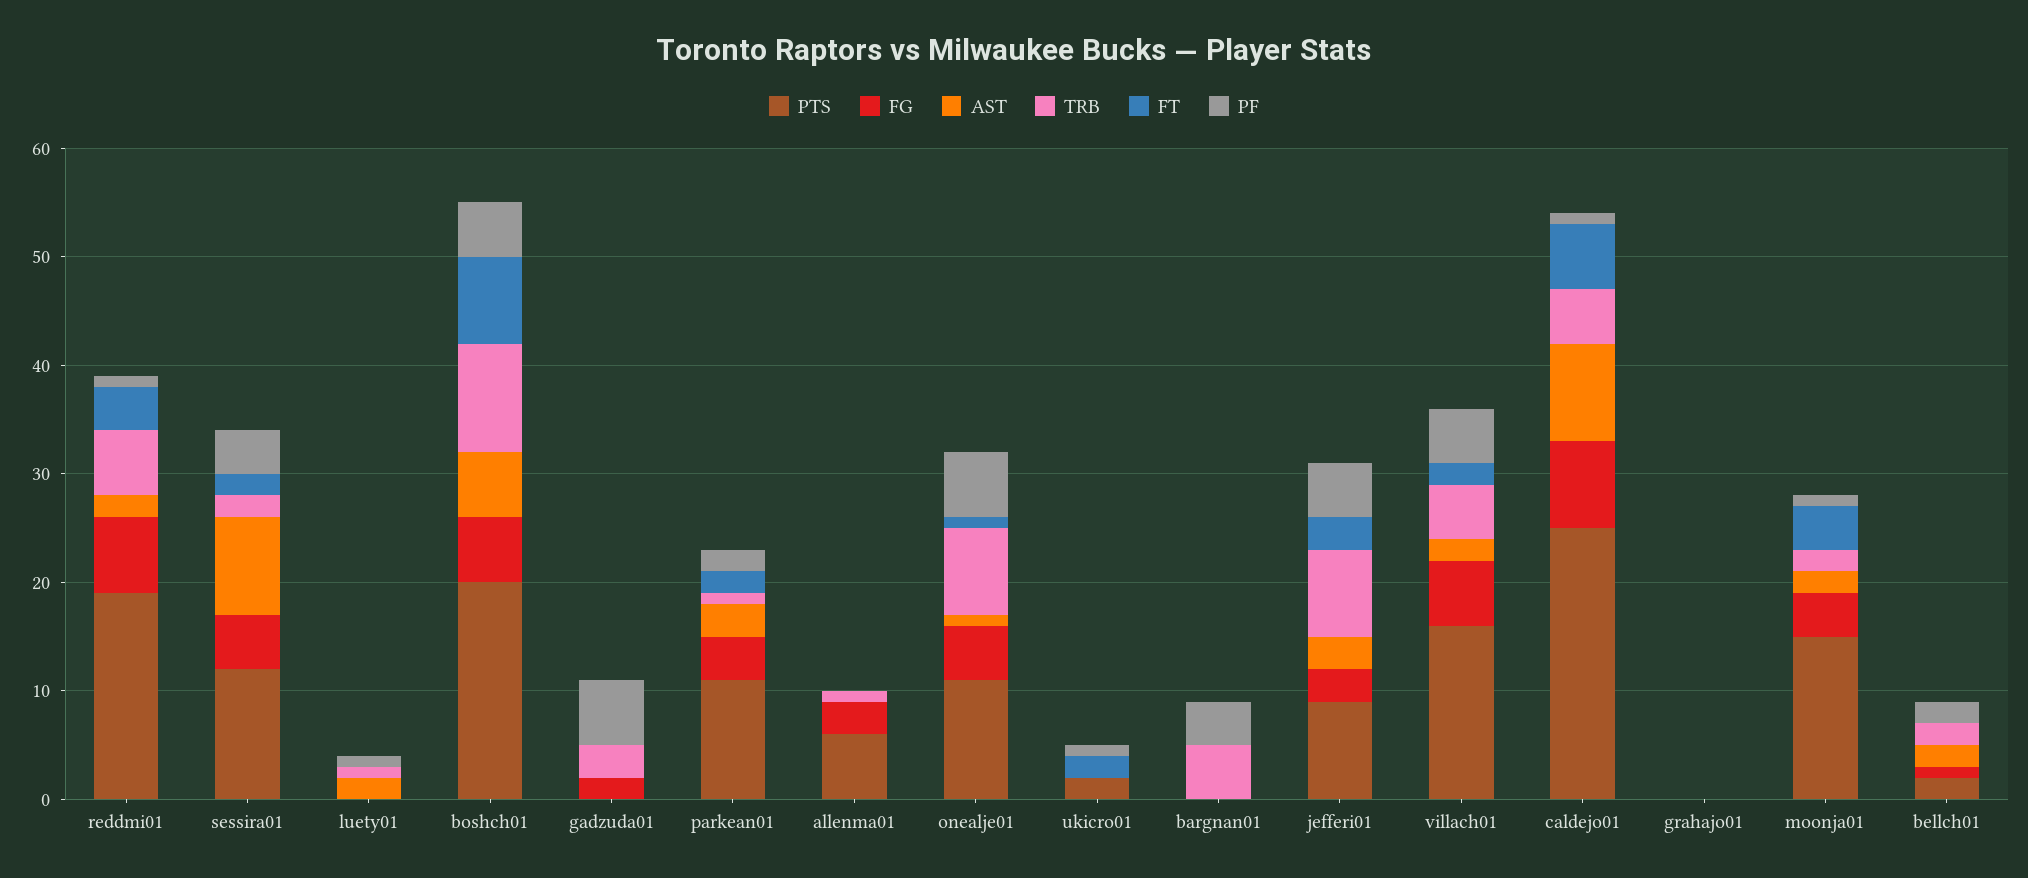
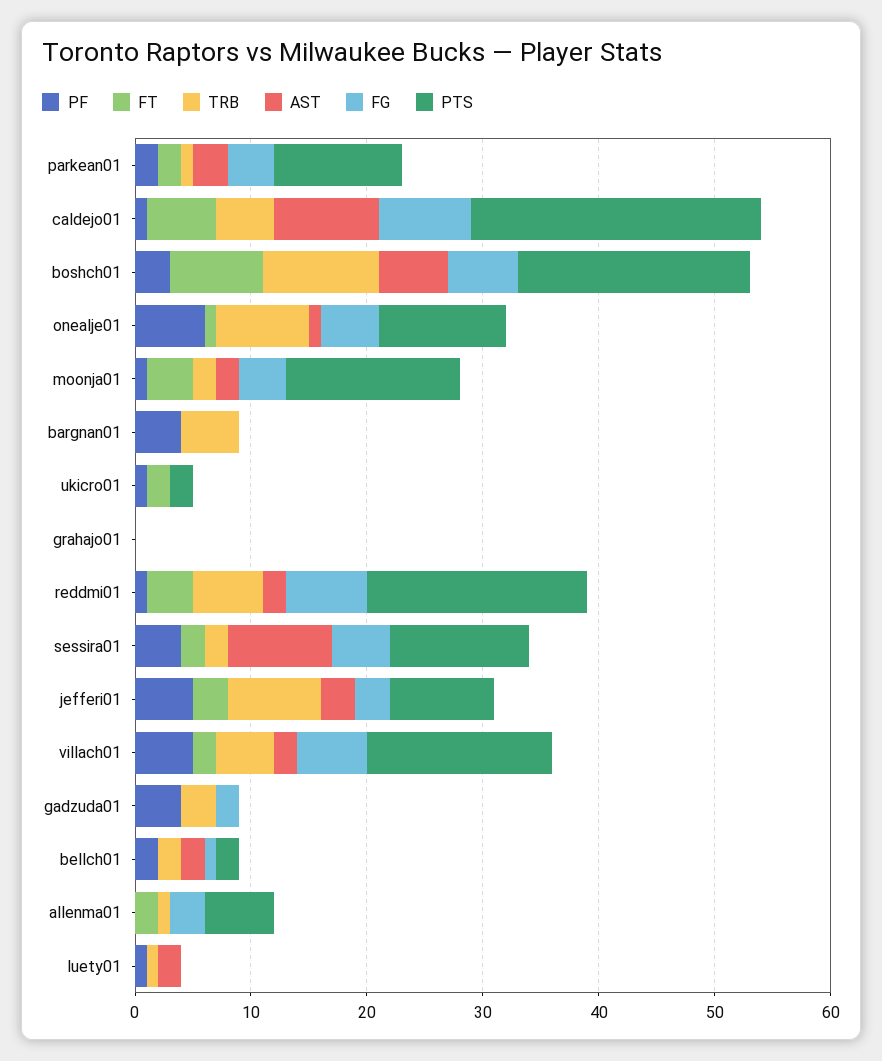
PF, boshch01: 5 -> 3
PF, gadzuda01: 6 -> 4
FT, allenma01: 0 -> 2

